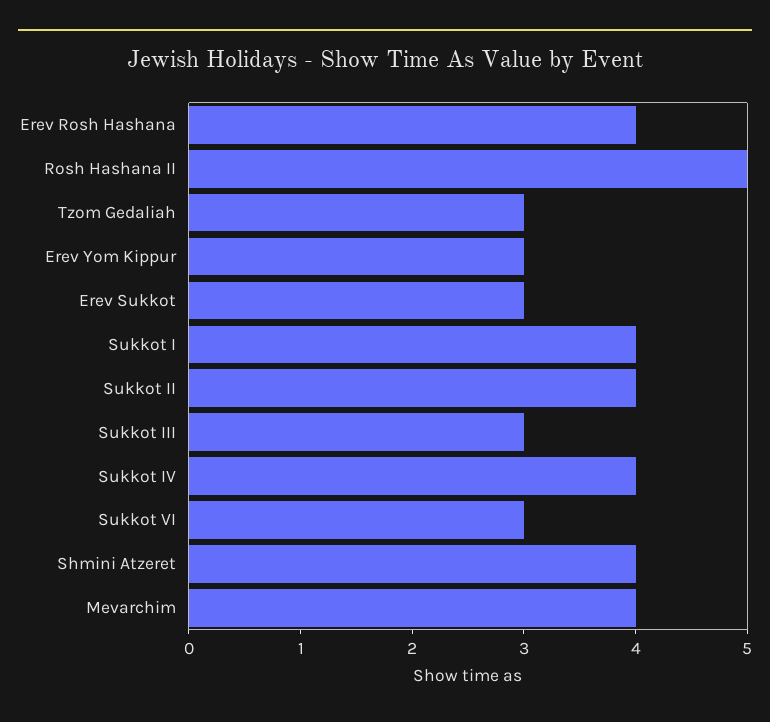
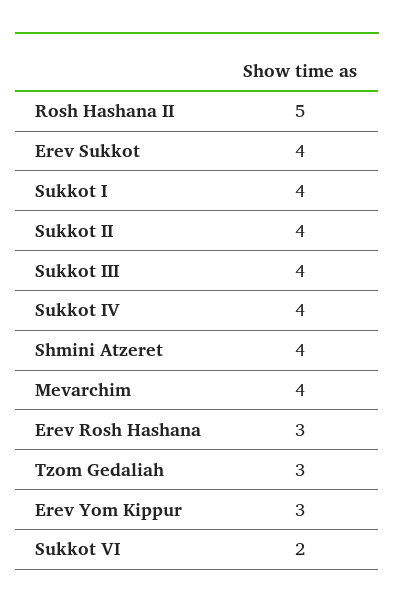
Erev Rosh Hashana: 4 -> 3
Erev Sukkot: 3 -> 4
Sukkot III: 3 -> 4
Sukkot VI: 3 -> 2

